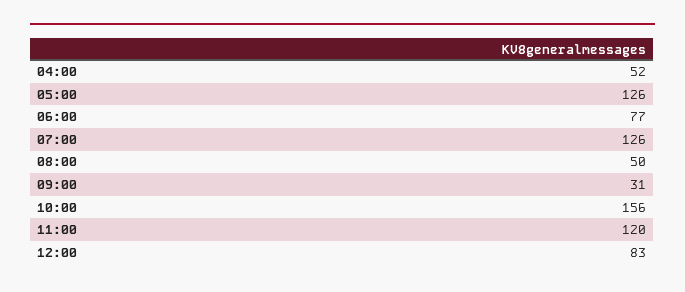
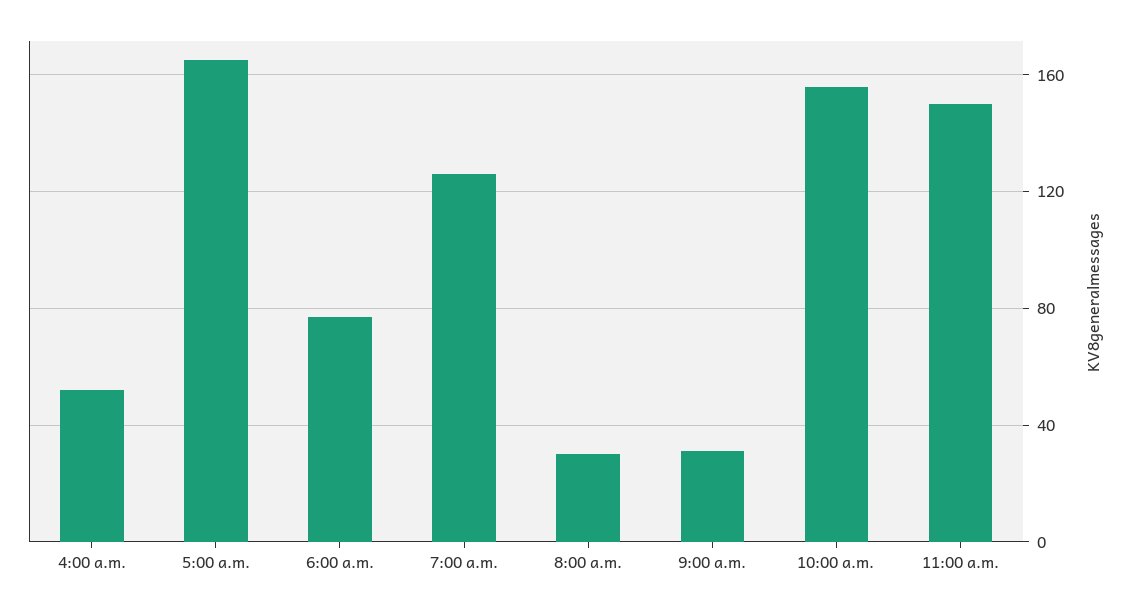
05:00: 126 -> 165
08:00: 50 -> 30
11:00: 120 -> 150
12:00: 83 -> none

